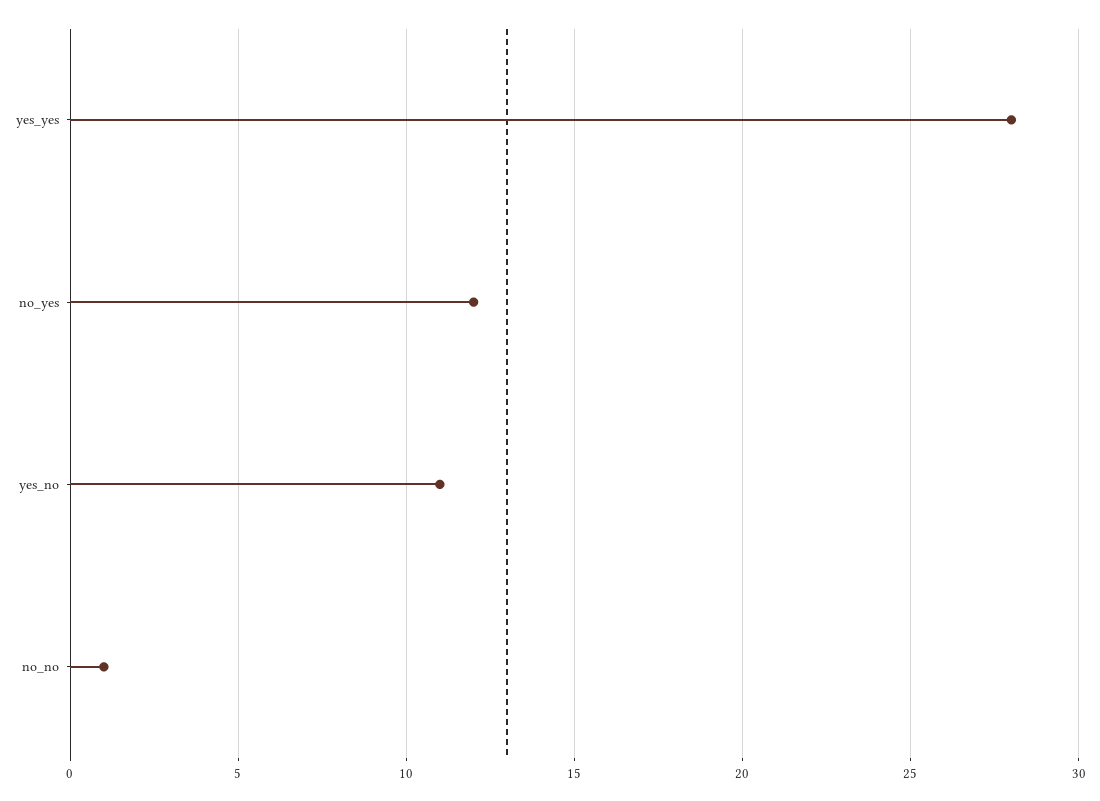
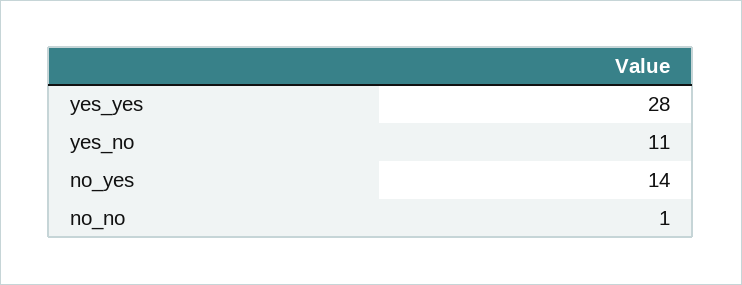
no_yes: 12 -> 14

